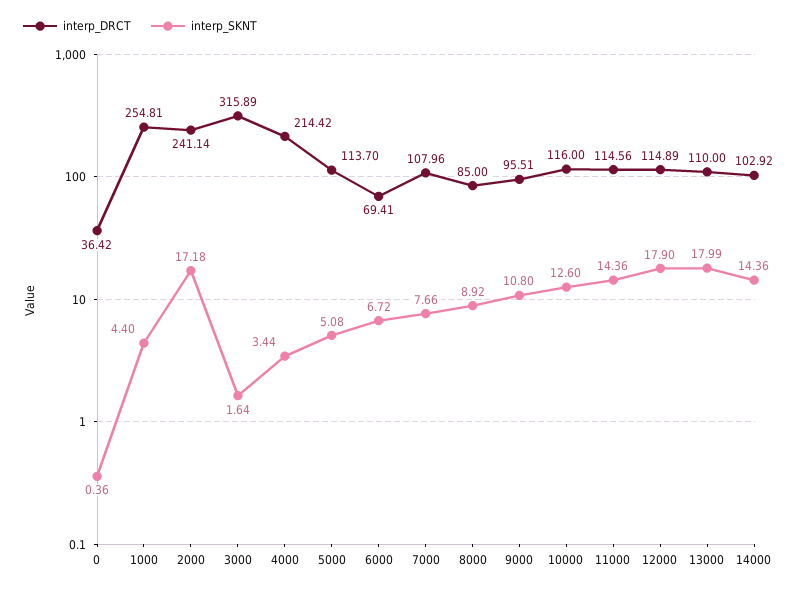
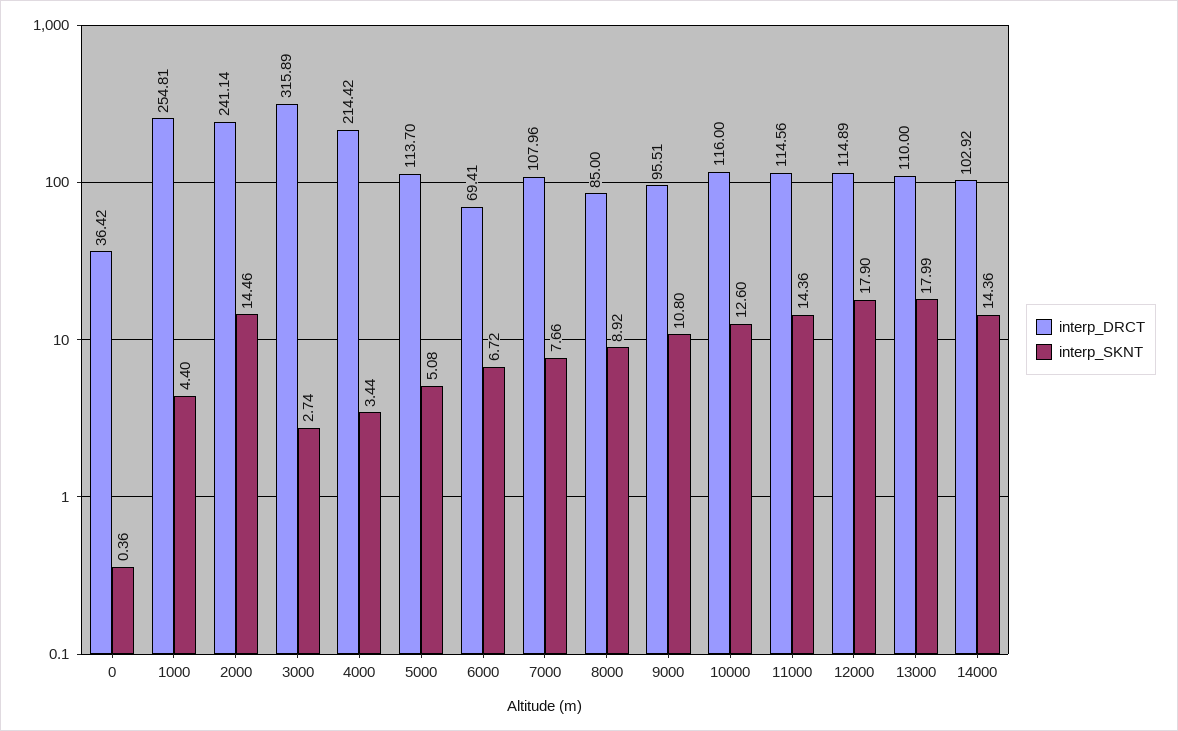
interp_SKNT, 2000: 17.18 -> 14.46
interp_SKNT, 3000: 1.64 -> 2.74

